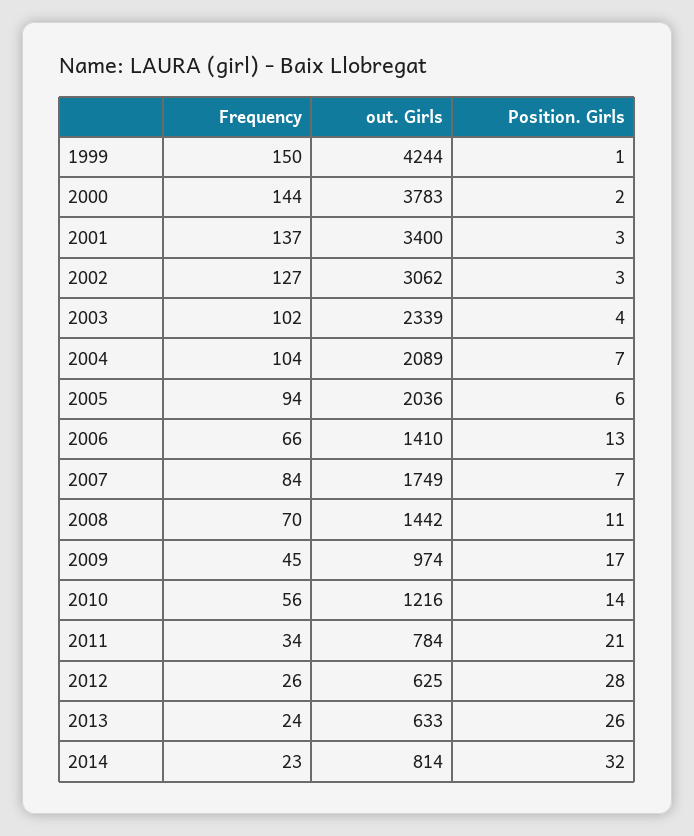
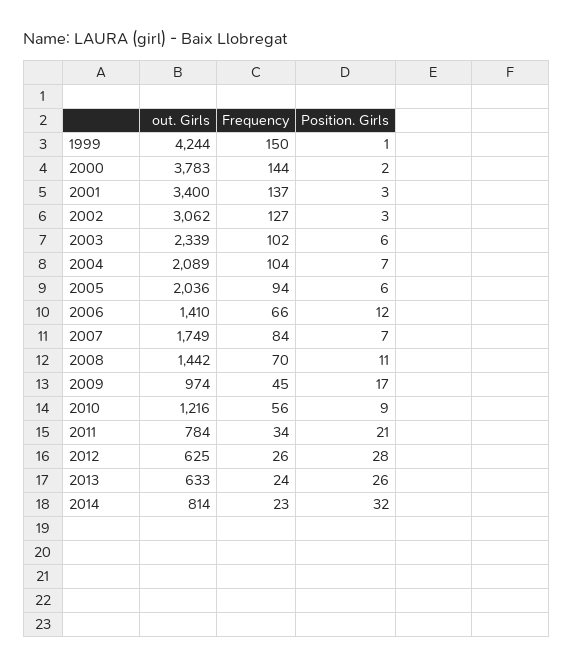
Position. Girls, 2003: 4 -> 6
Position. Girls, 2006: 13 -> 12
Position. Girls, 2010: 14 -> 9

